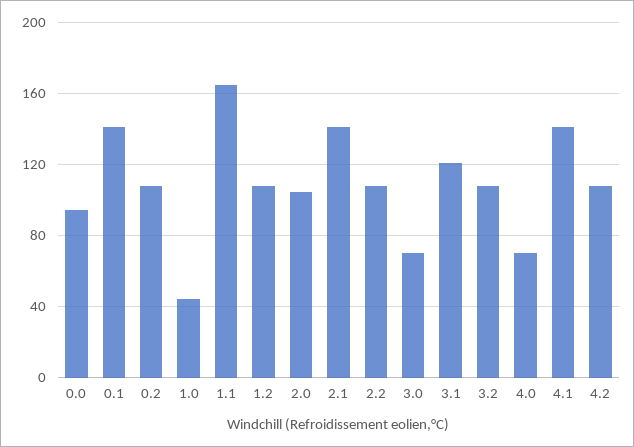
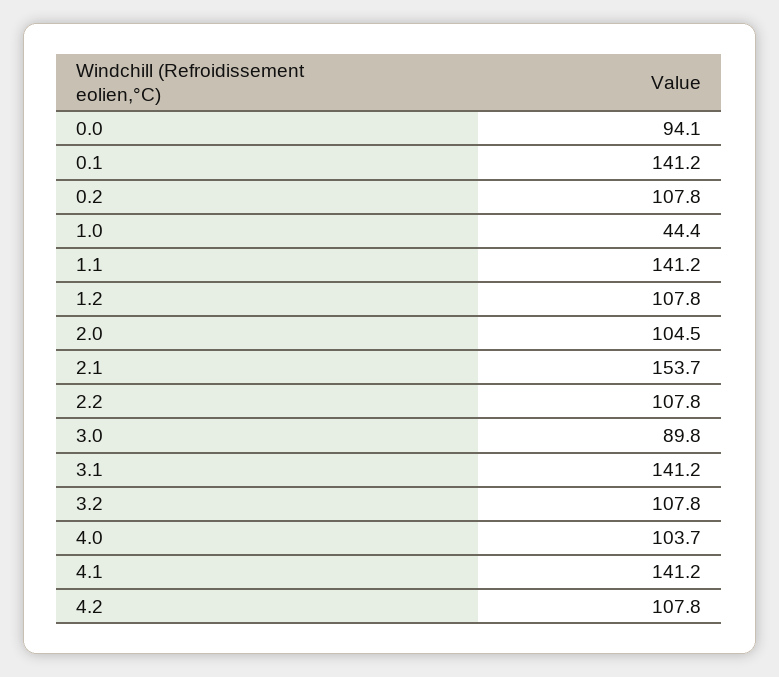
1.1: 165 -> 141.2
2.1: 140 -> 153.7
3.0: 70 -> 89.8
3.1: 120 -> 141.2
4.0: 70 -> 103.7

